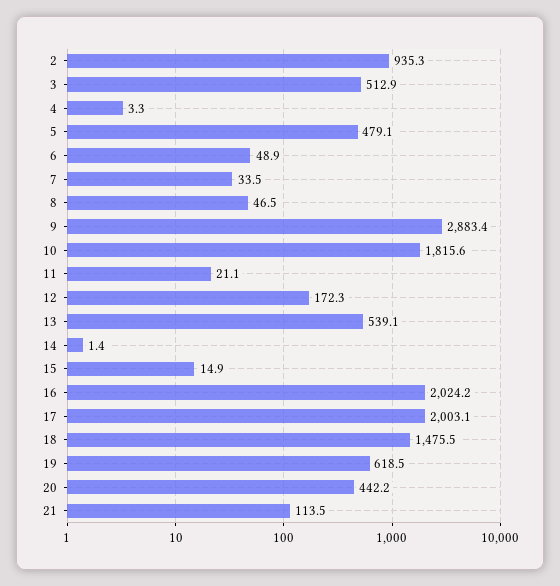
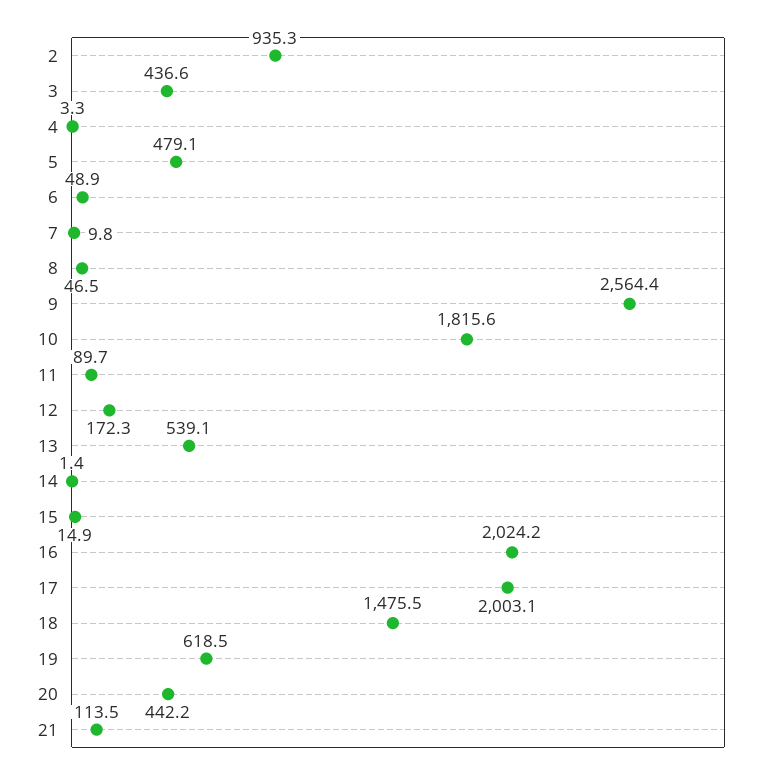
3: 512.9 -> 436.6
7: 33.5 -> 9.8
9: 2883.4 -> 2564.4
11: 21.1 -> 89.7

